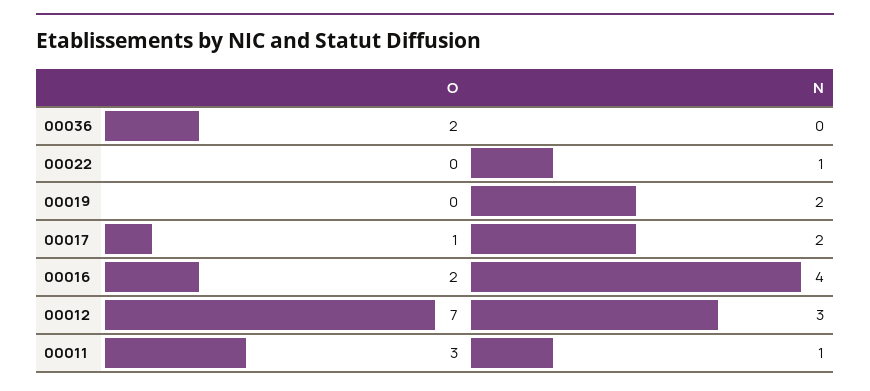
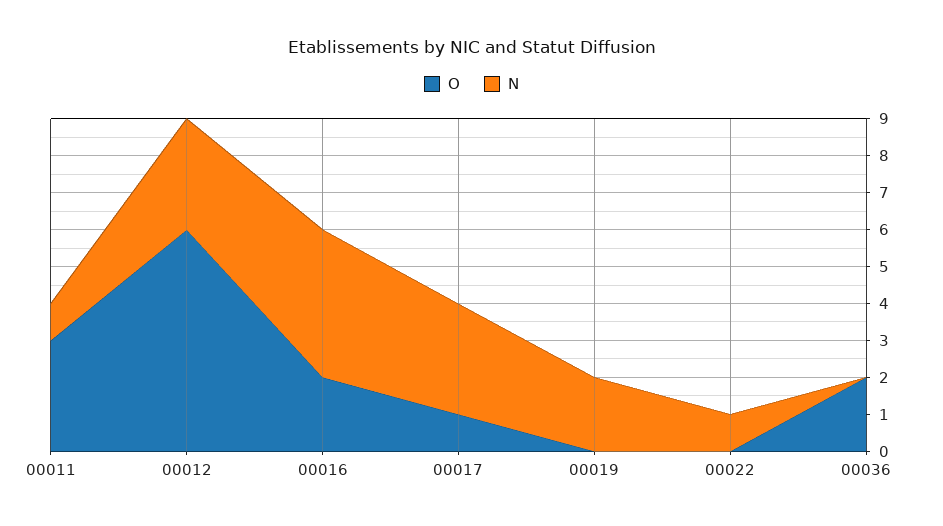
N, 00017: 2 -> 3
O, 00012: 7 -> 6

